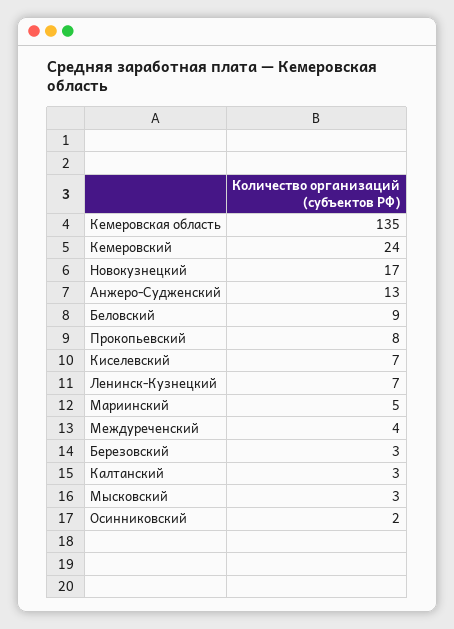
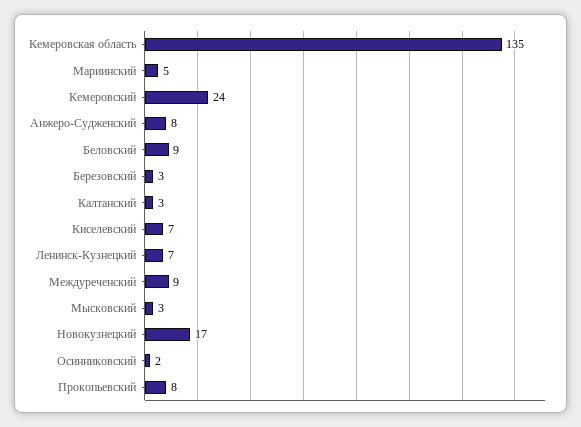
Анжеро-Судженский: 13 -> 8
Междуреченский: 4 -> 9

